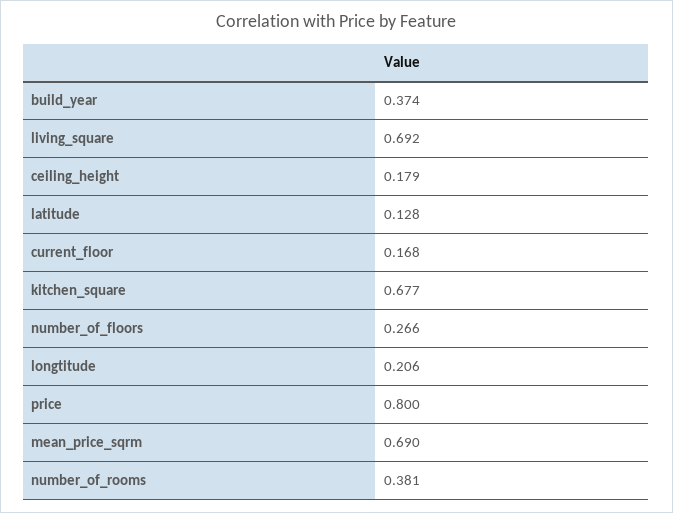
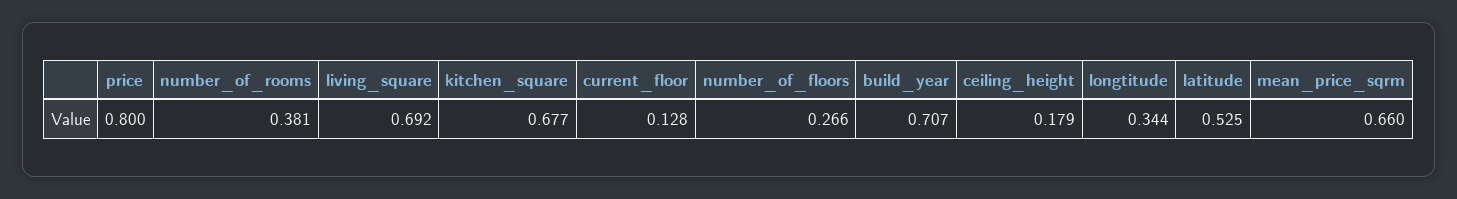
build_year: 0.374 -> 0.707
latitude: 0.128 -> 0.525
current_floor: 0.168 -> 0.128
longtitude: 0.206 -> 0.344
mean_price_sqrm: 0.69 -> 0.66

